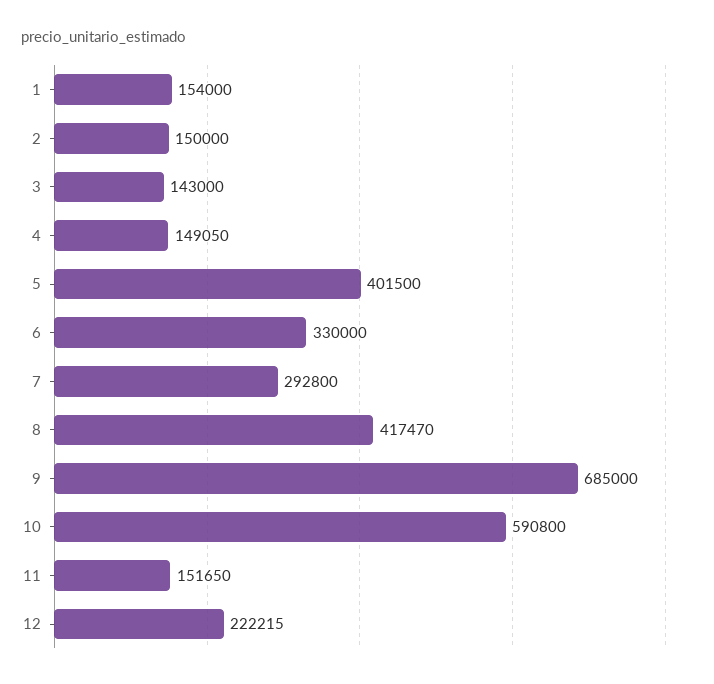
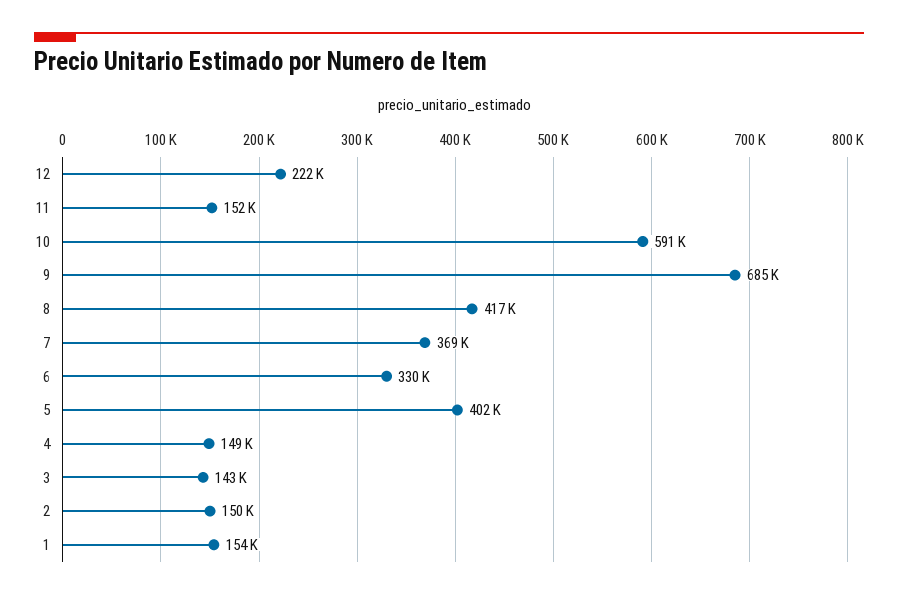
7: 292800 -> 369000

